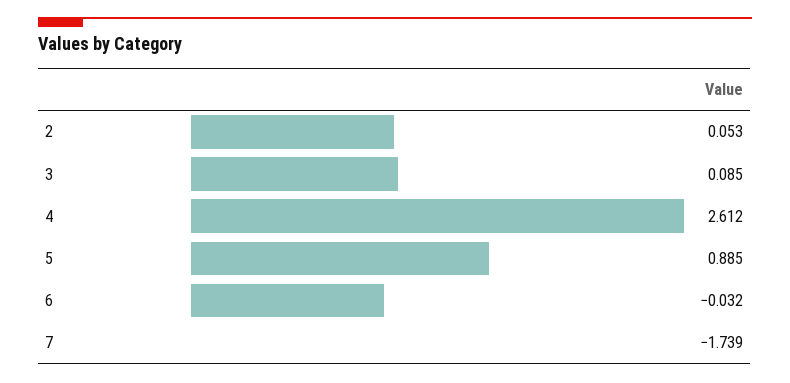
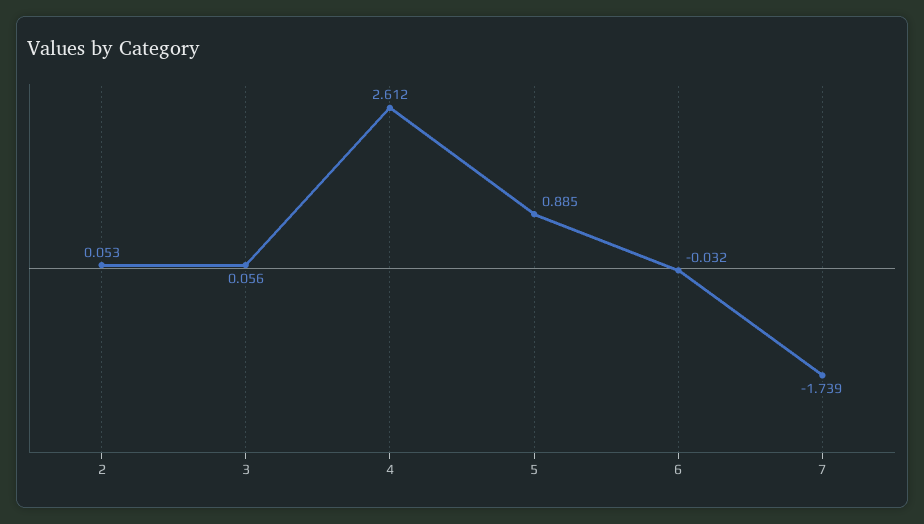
3: 0.085 -> 0.056

